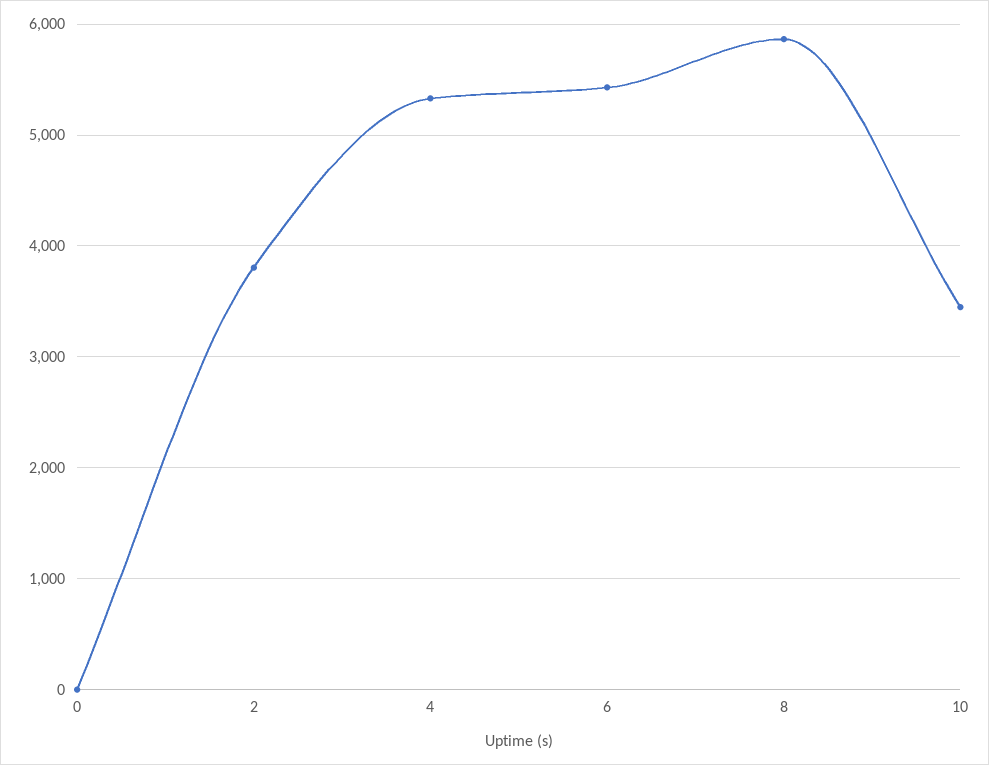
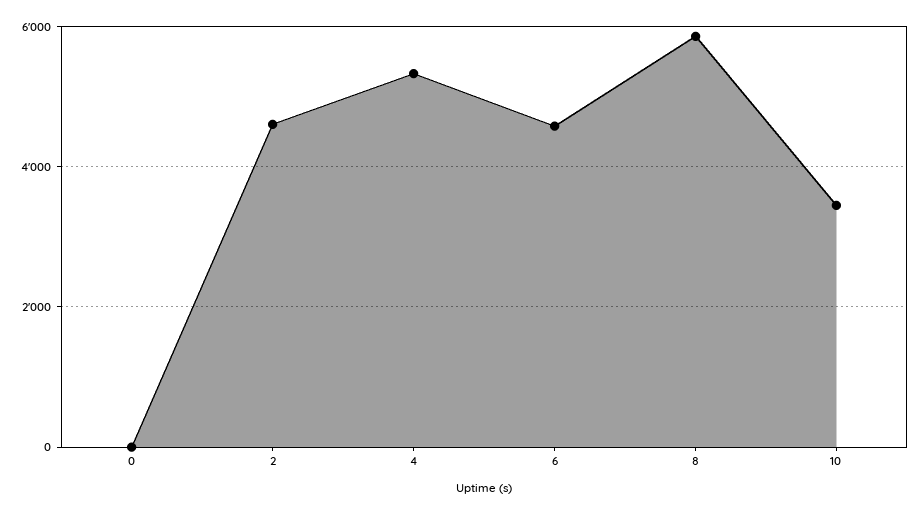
2: 3800 -> 4600
6: 5400 -> 4600

